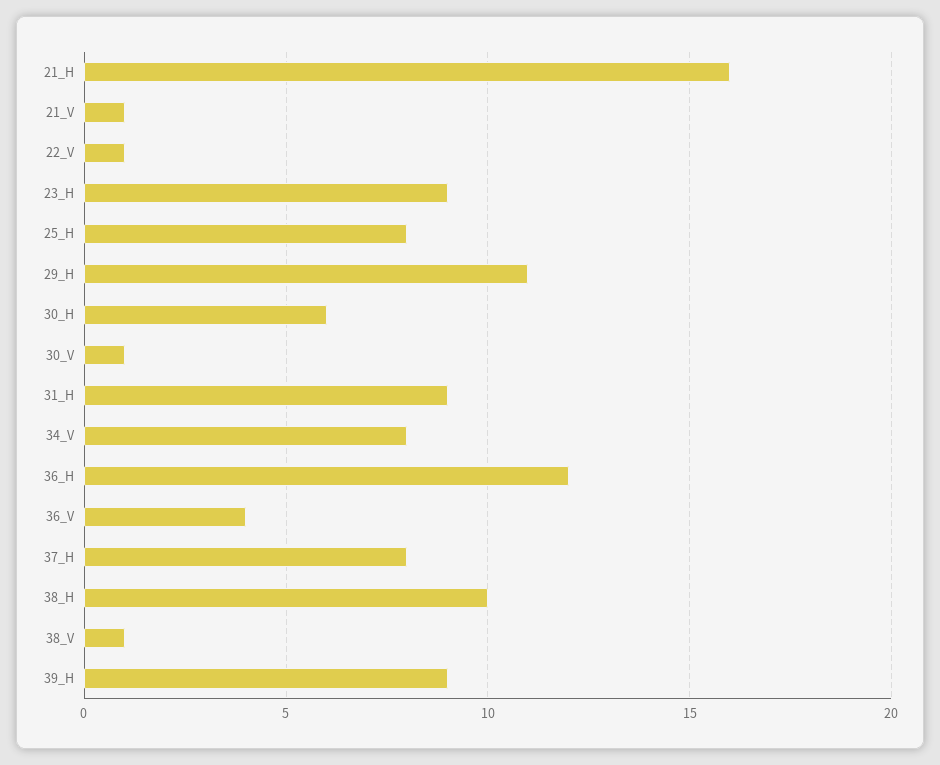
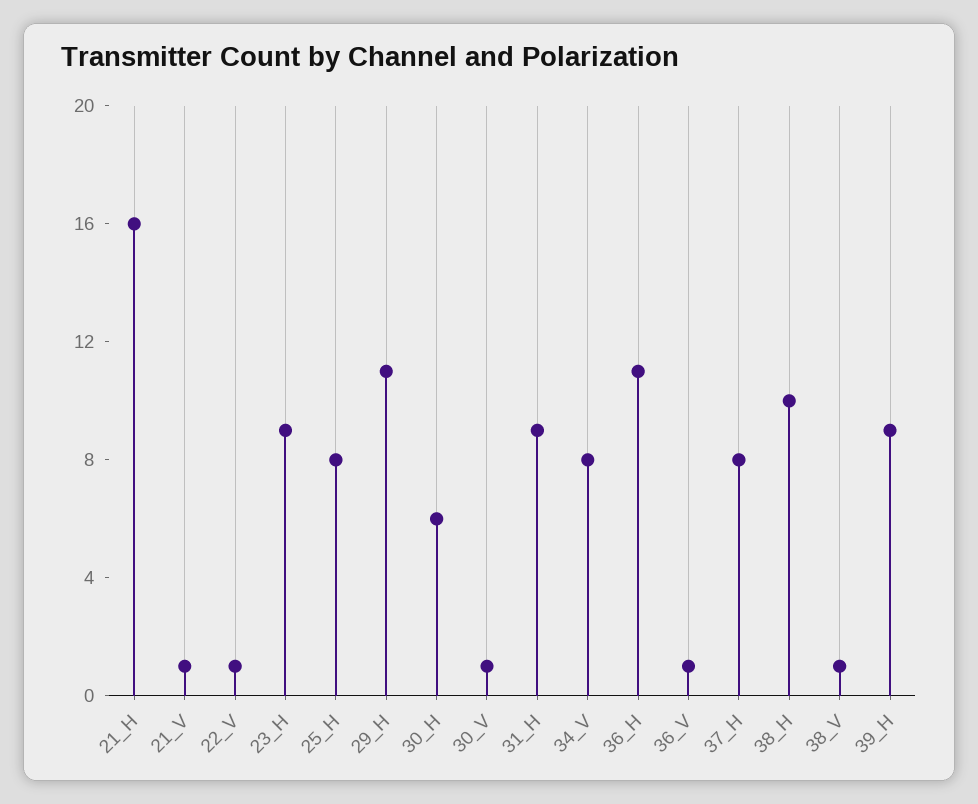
36_H: 12 -> 11
36_V: 4 -> 1

